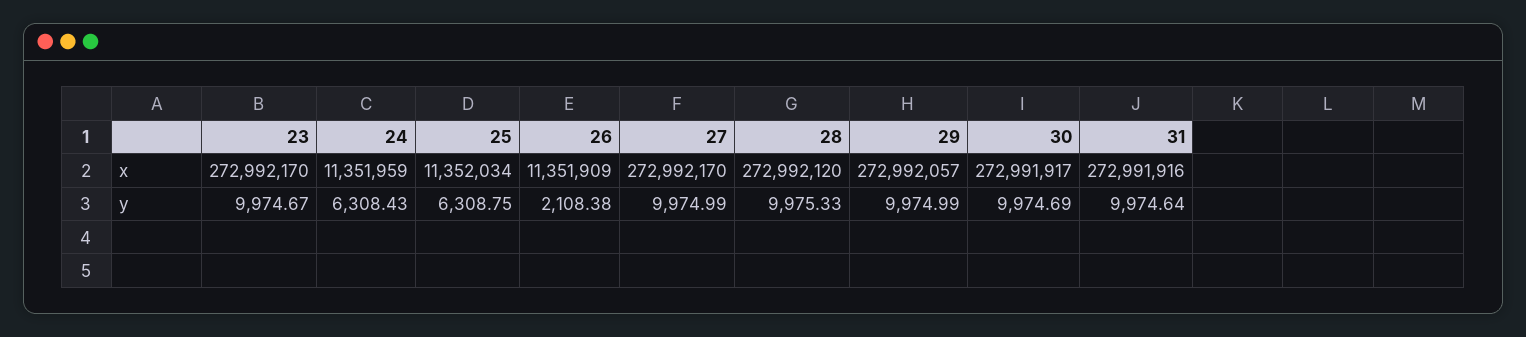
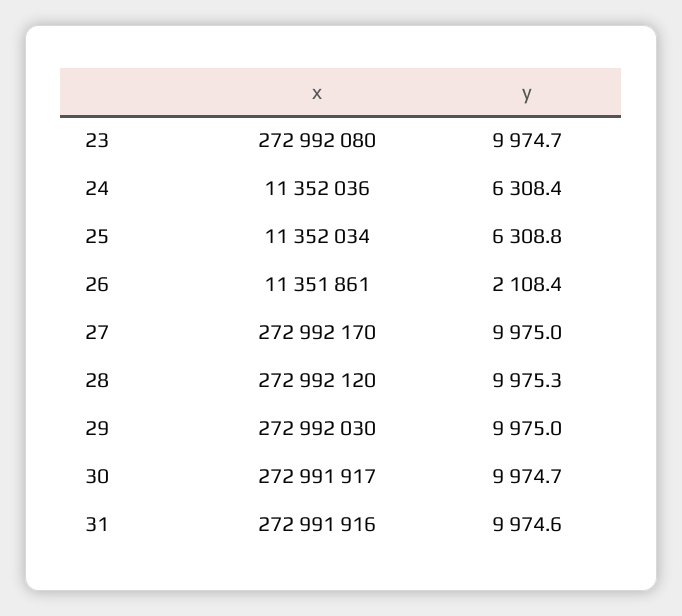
23, x: 272992170 -> 272992080
24, x: 11351959 -> 11352036
26, x: 11351909 -> 11351861
29, x: 272992057 -> 272992030

